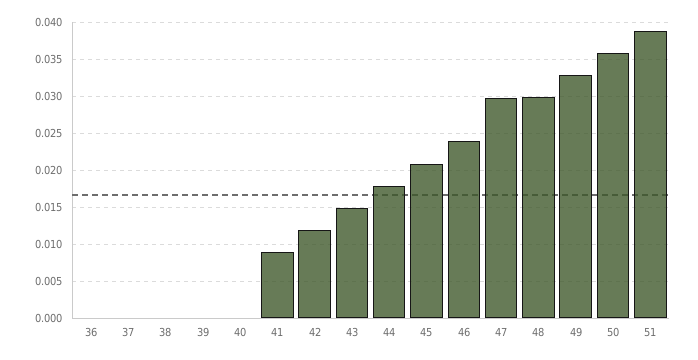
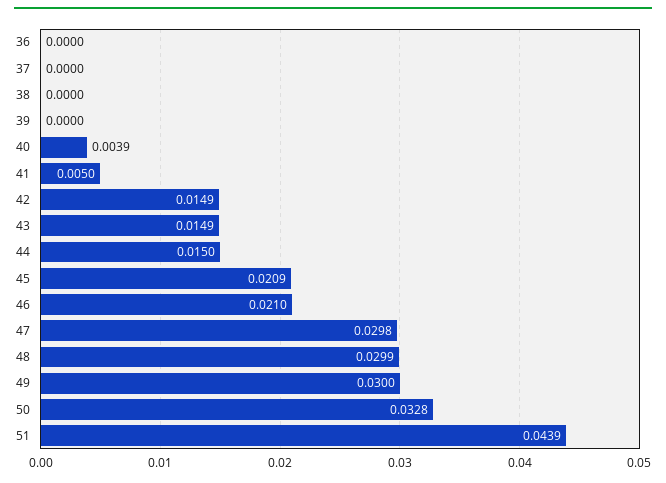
40: 0 -> 0.0039
41: 0.009 -> 0.005
42: 0.012 -> 0.0149
44: 0.018 -> 0.015
46: 0.024 -> 0.021
49: 0.033 -> 0.03
50: 0.036 -> 0.0328
51: 0.039 -> 0.0439

